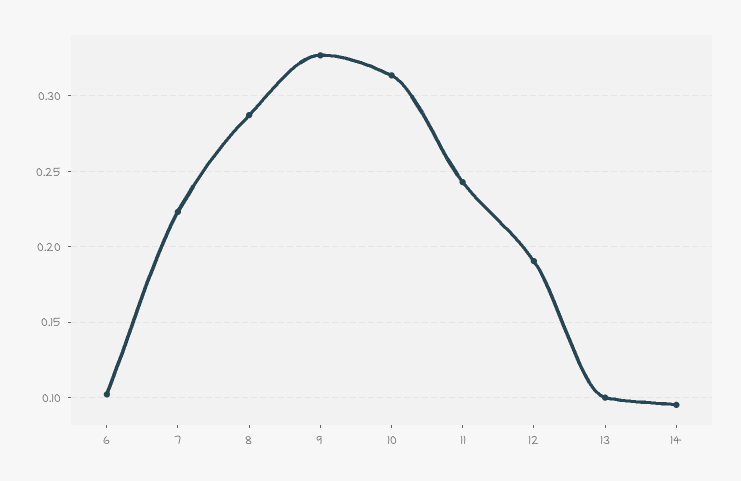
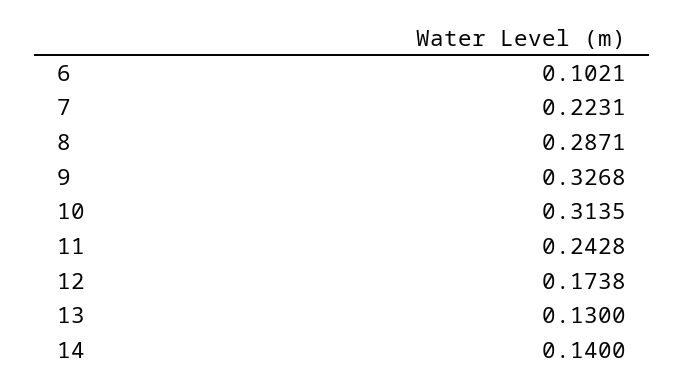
12: 0.19 -> 0.1738
13: 0.1 -> 0.13
14: 0.095 -> 0.14

